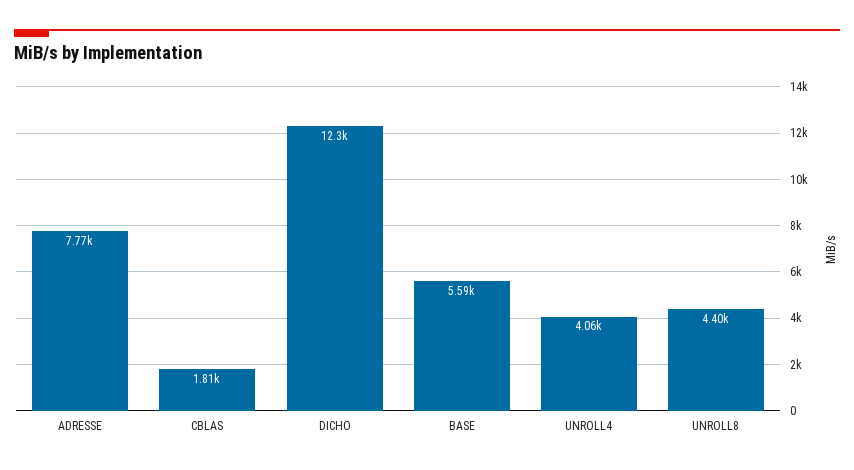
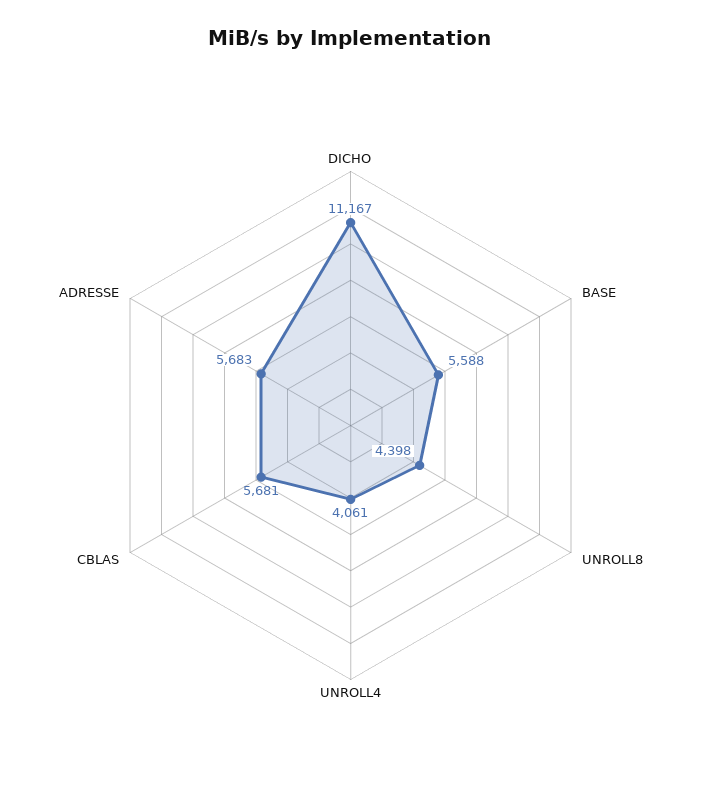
ADRESSE: 7770 -> 5683
CBLAS: 1810 -> 5681
DICHO: 12300 -> 11167

